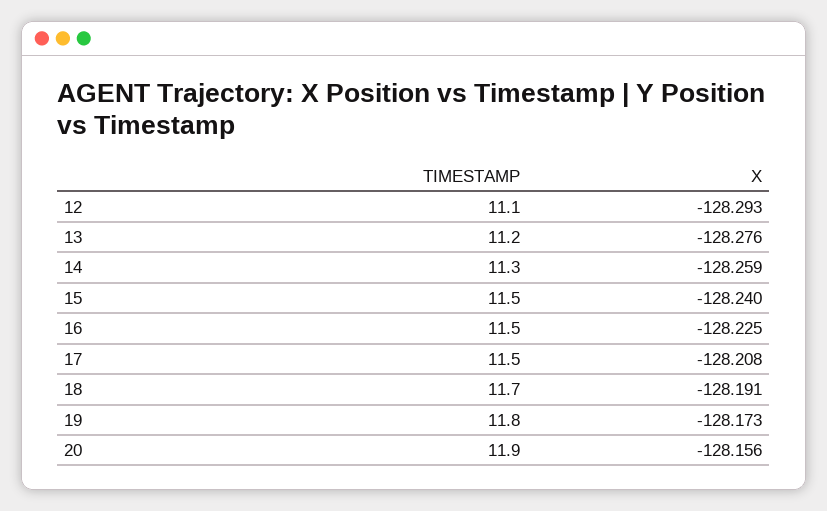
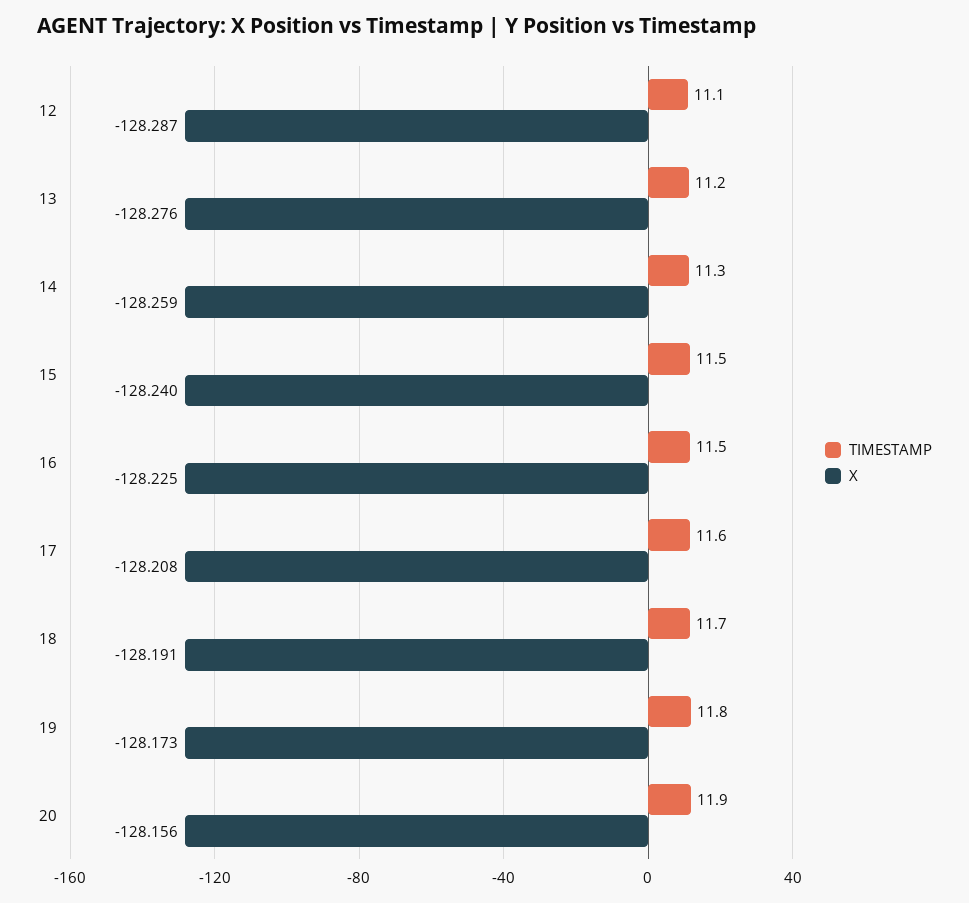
X, 12: -128.293 -> -128.287
TIMESTAMP, 17: 11.5 -> 11.6

